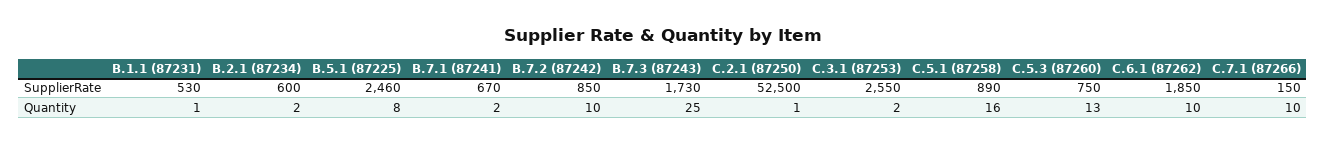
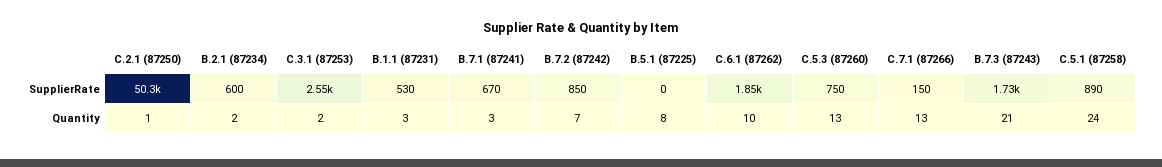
B.5.1 (87225), SupplierRate: 2460 -> 0
C.2.1 (87250), SupplierRate: 52500 -> 50300
B.1.1 (87231), Quantity: 1 -> 3
B.7.1 (87241), Quantity: 2 -> 3
B.7.2 (87242), Quantity: 10 -> 7
B.7.3 (87243), Quantity: 25 -> 21
C.5.1 (87258), Quantity: 16 -> 24
C.7.1 (87266), Quantity: 10 -> 13

